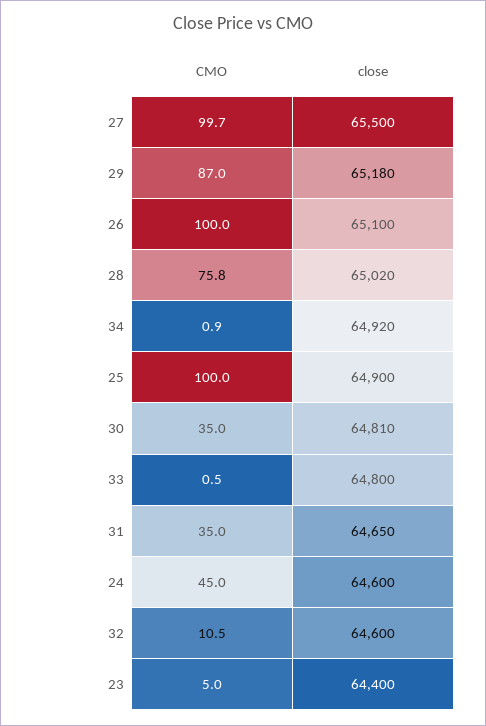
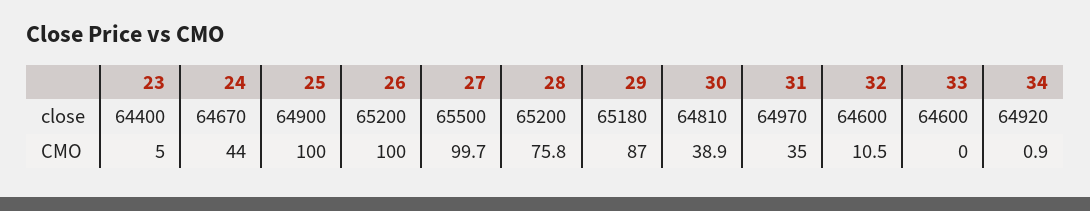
close, 26: 65100 -> 65200
close, 28: 65020 -> 65200
CMO, 30: 35 -> 38.9
CMO, 33: 0.5 -> 0
close, 33: 64800 -> 64600
close, 31: 64650 -> 64970
CMO, 24: 45 -> 44
close, 24: 64600 -> 64670

